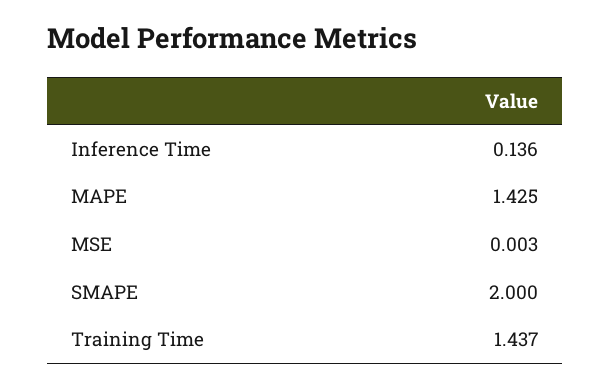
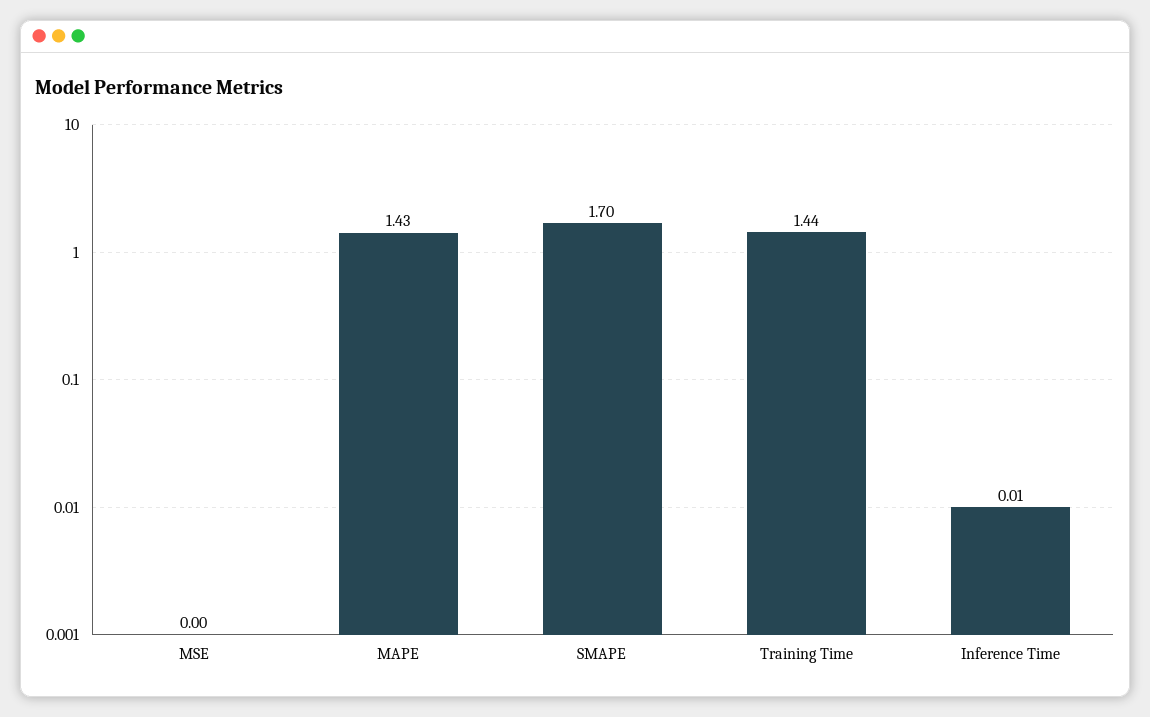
Inference Time: 0.136 -> 0.01
SMAPE: 2 -> 1.7

